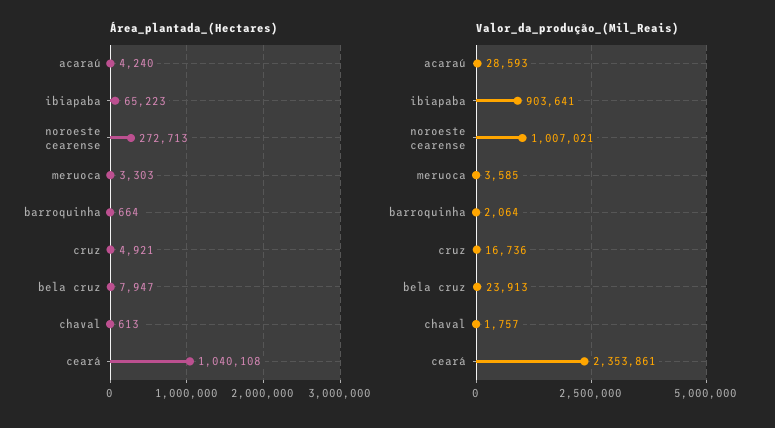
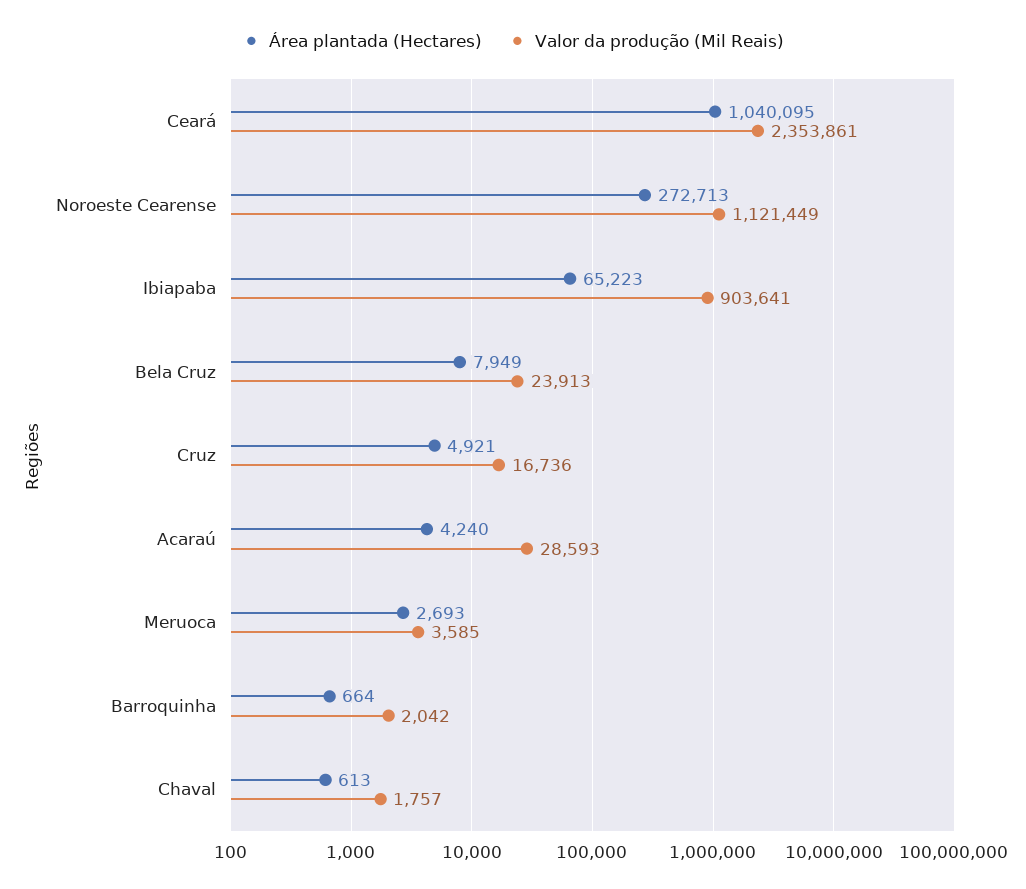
Área_plantada_(Hectares), meruoca: 3303 -> 2693
Área_plantada_(Hectares), bela cruz: 7947 -> 7949
Área_plantada_(Hectares), ceará: 1040108 -> 1040095
Valor_da_produção_(Mil_Reais), noroeste cearense: 1007021 -> 1121449
Valor_da_produção_(Mil_Reais), barroquinha: 2064 -> 2042

